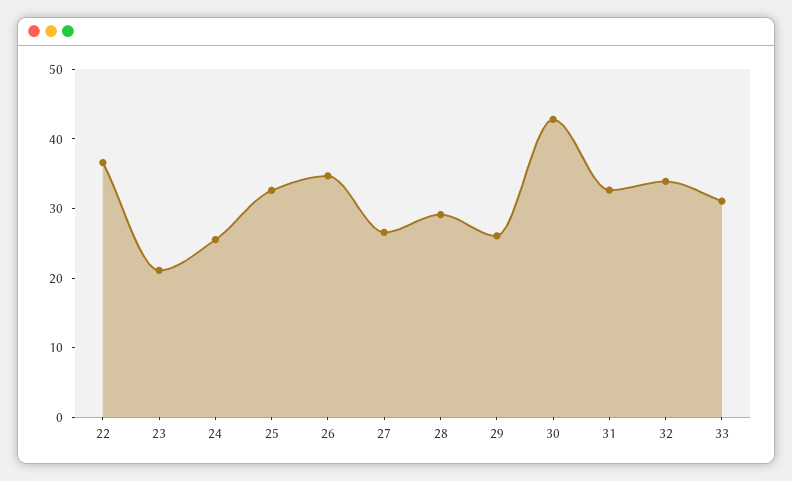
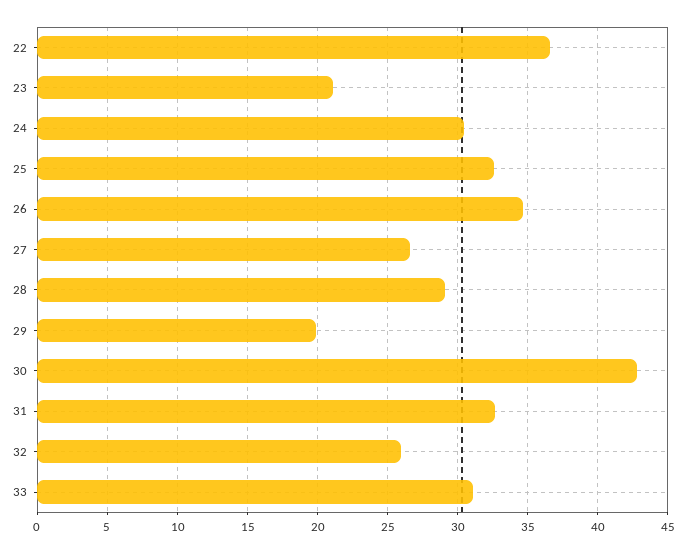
24: 26 -> 30.5
29: 26 -> 20
32: 34 -> 26

